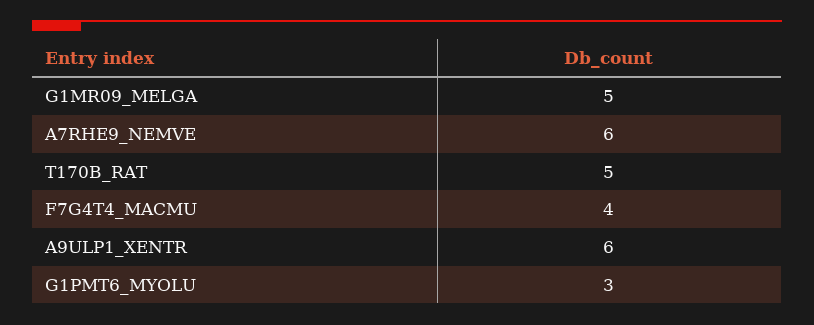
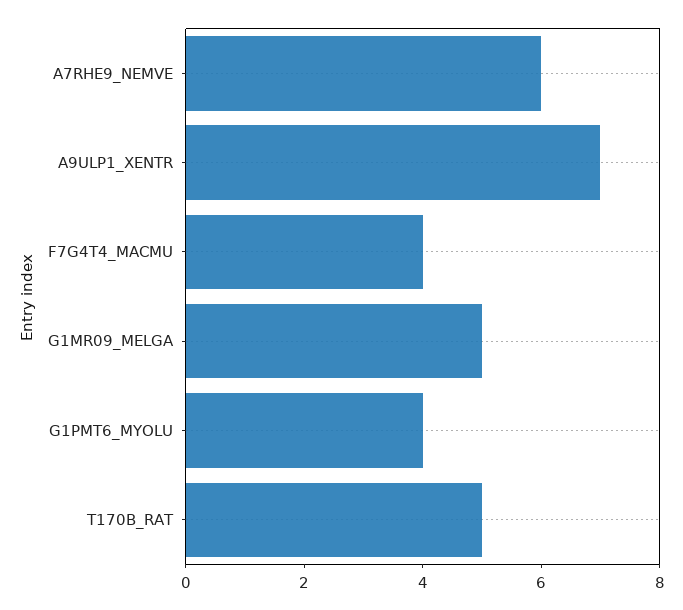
A9ULP1_XENTR: 6 -> 7
G1PMT6_MYOLU: 3 -> 4

